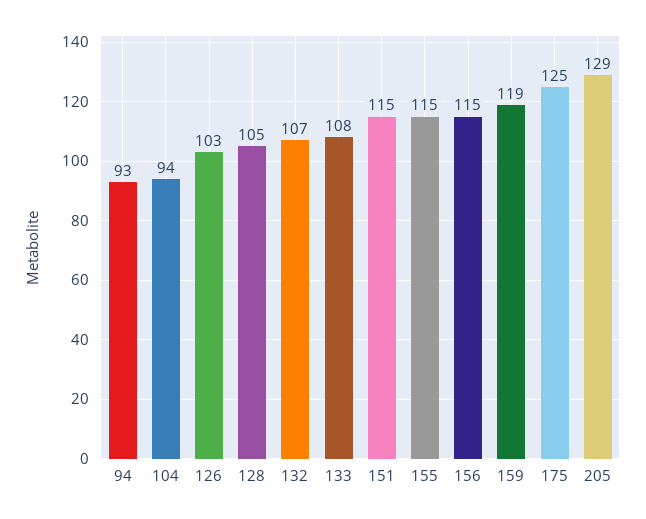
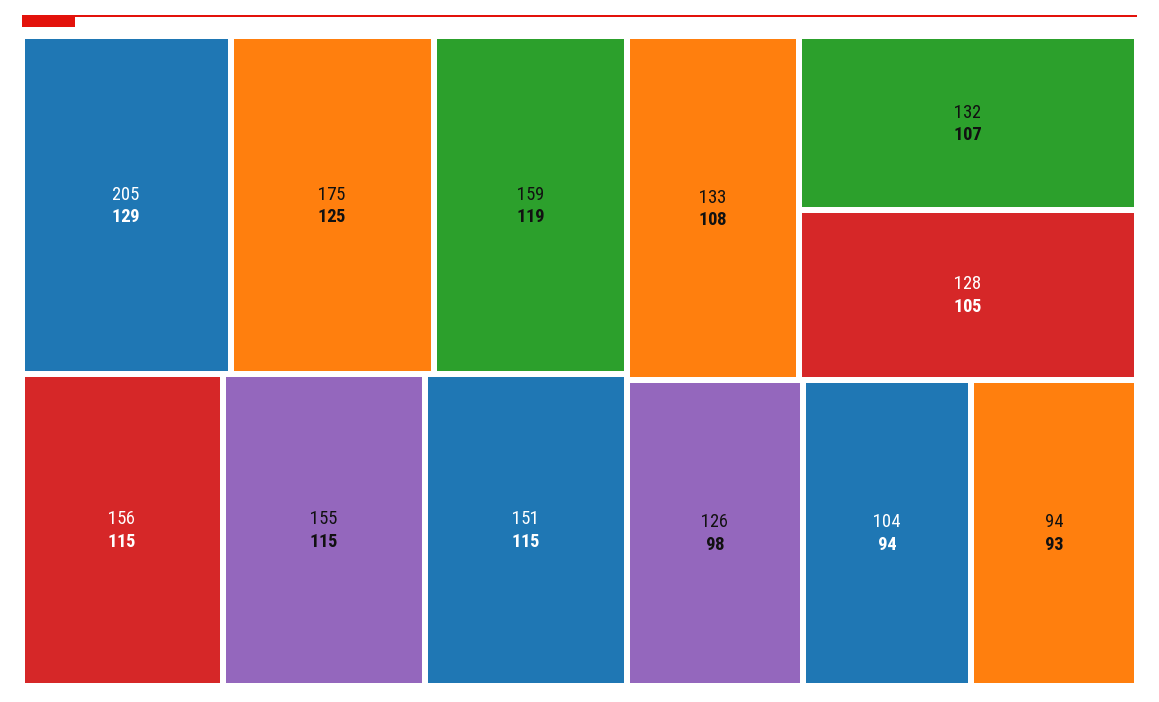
126: 103 -> 98

